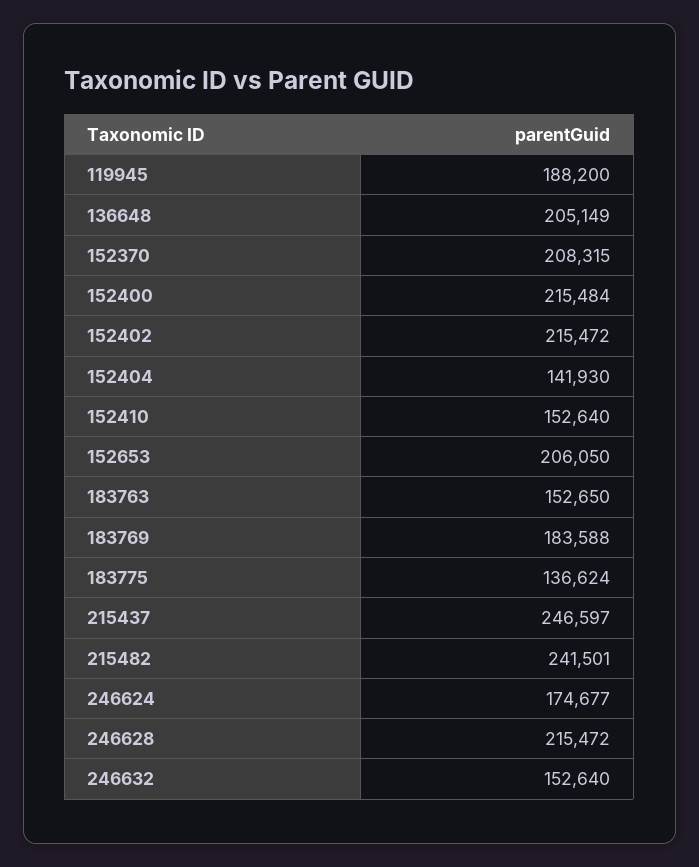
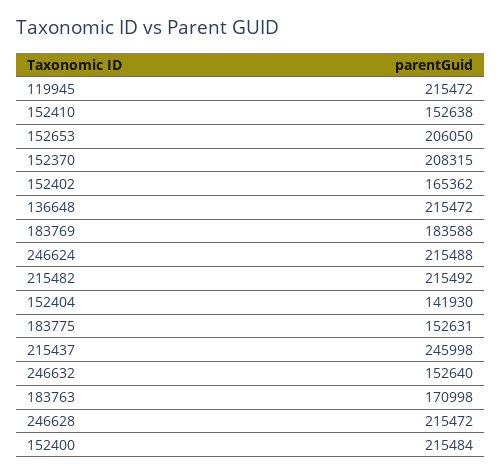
119945: 188200 -> 215472
136648: 205149 -> 215472
152402: 215472 -> 165362
152410: 152640 -> 152638
183763: 152650 -> 170998
183775: 136624 -> 152631
215437: 246597 -> 245998
215482: 241501 -> 215492
246624: 174677 -> 215488

